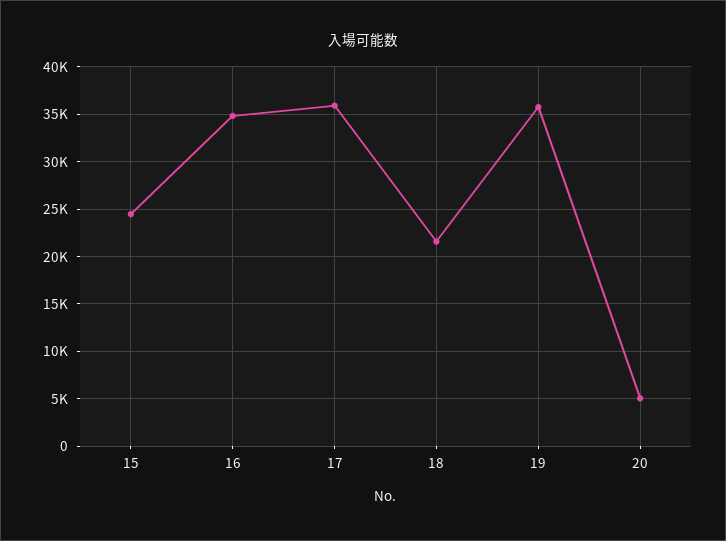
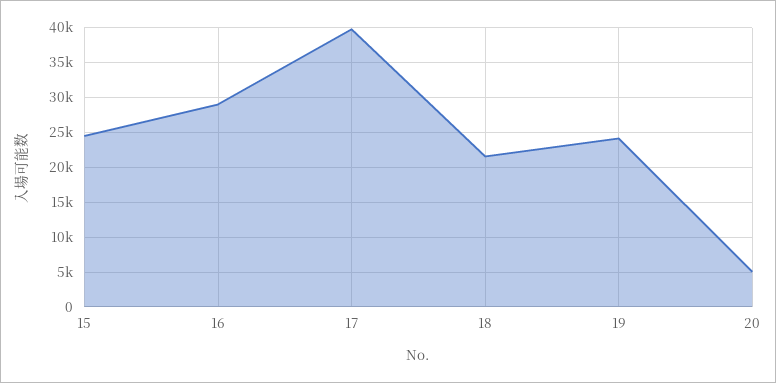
16: 35000 -> 29000
17: 36000 -> 40000
19: 36000 -> 24000

